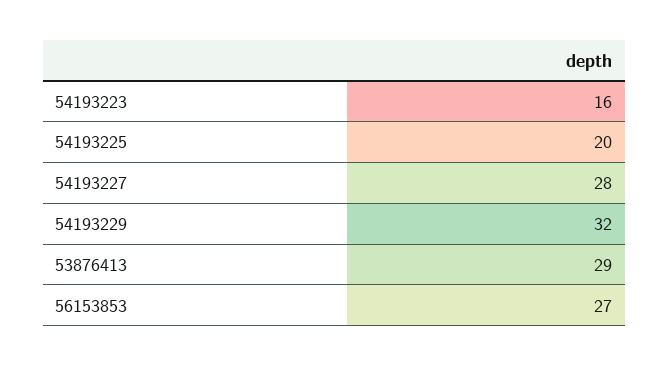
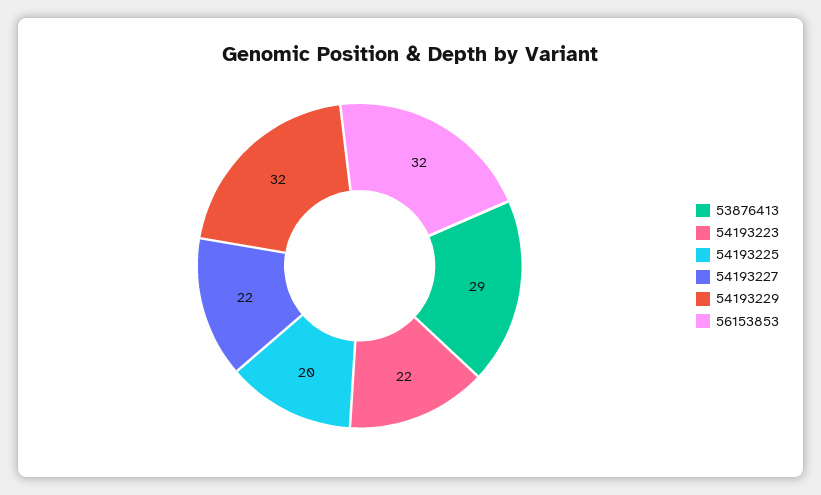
54193223: 16 -> 22
54193227: 28 -> 22
56153853: 27 -> 32

